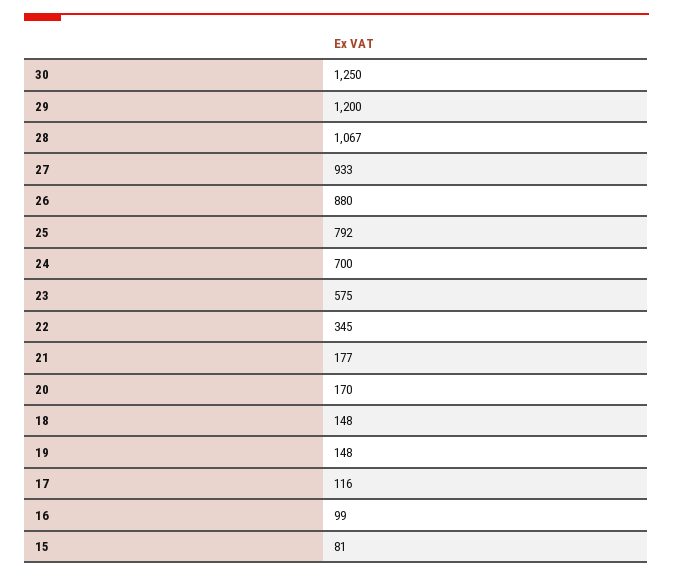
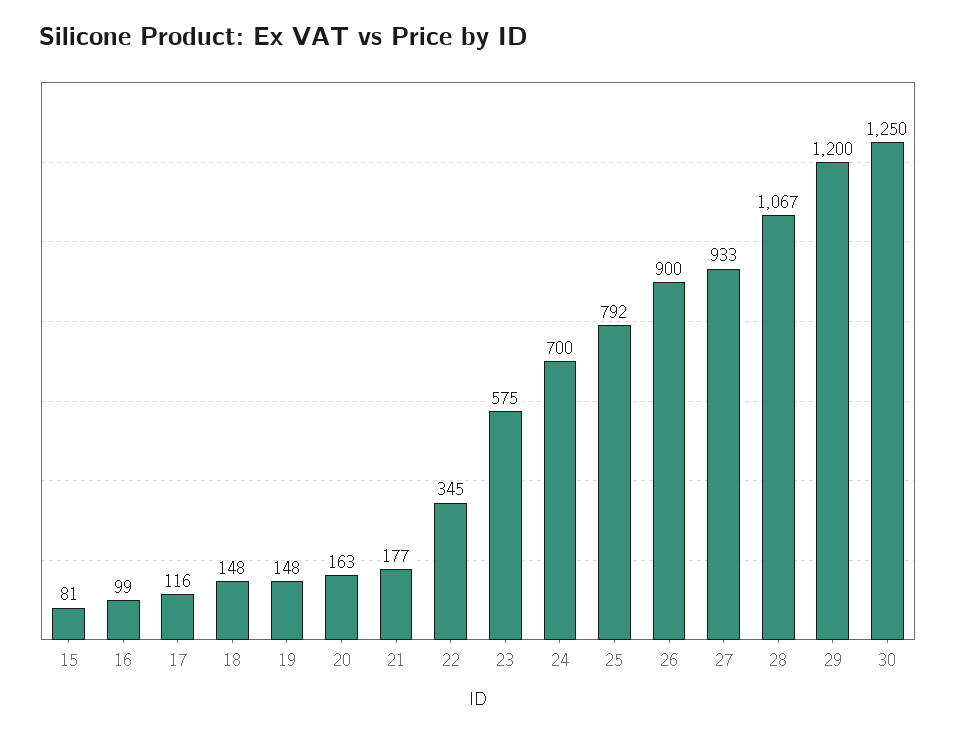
26: 880 -> 900
20: 170 -> 163

